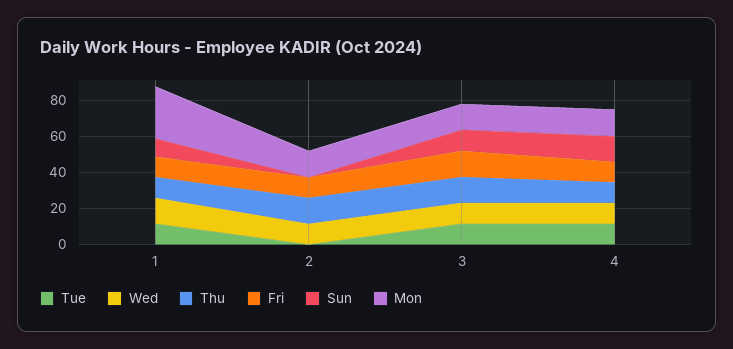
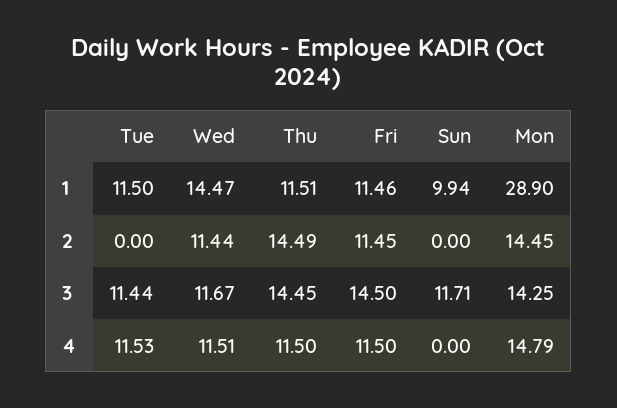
Sun, 4: 15 -> 0

